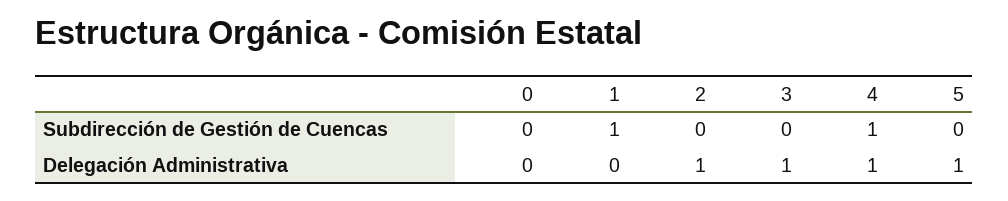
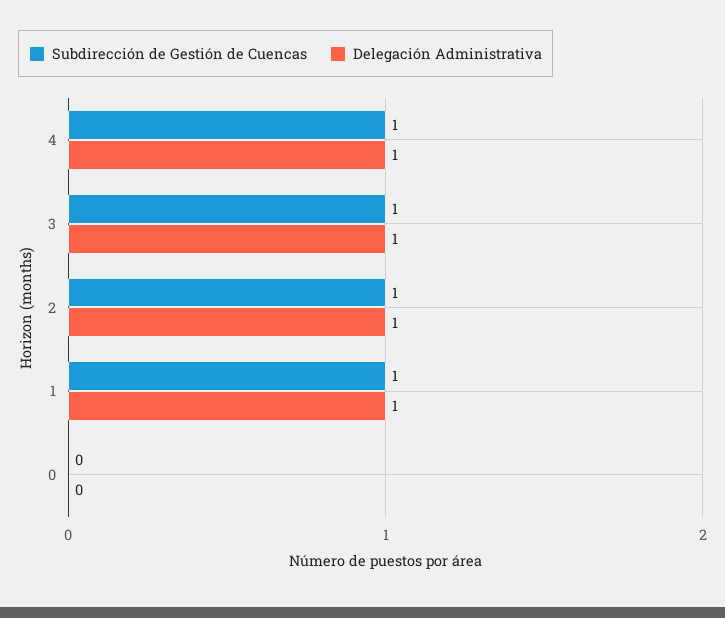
Subdirección de Gestión de Cuencas, 2: 0 -> 1
Subdirección de Gestión de Cuencas, 3: 0 -> 1
Subdirección de Gestión de Cuencas, 5: 0 -> none
Delegación Administrativa, 1: 0 -> 1
Delegación Administrativa, 5: 1 -> none

